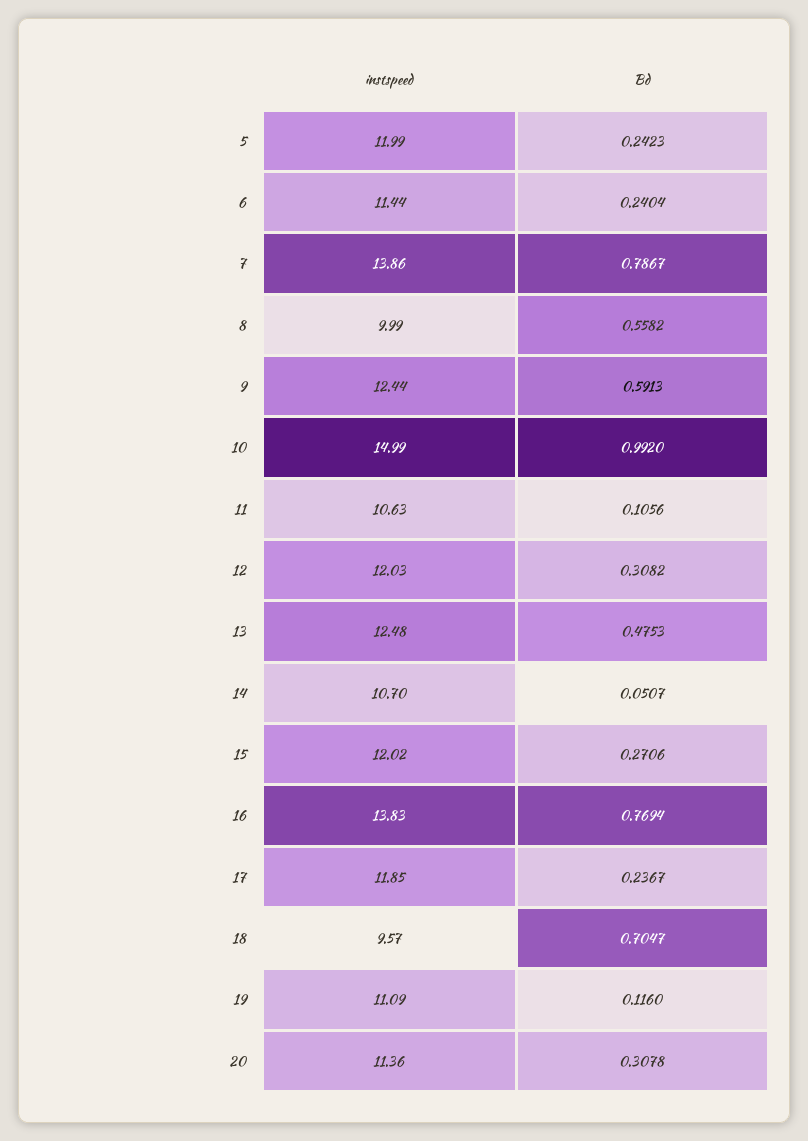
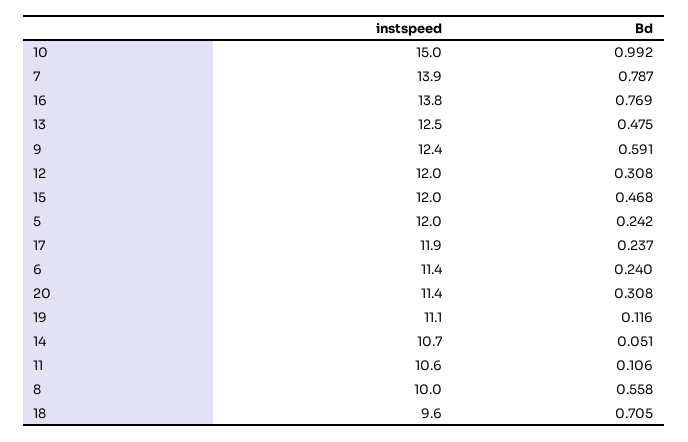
Bd, 15: 0.2706 -> 0.468

